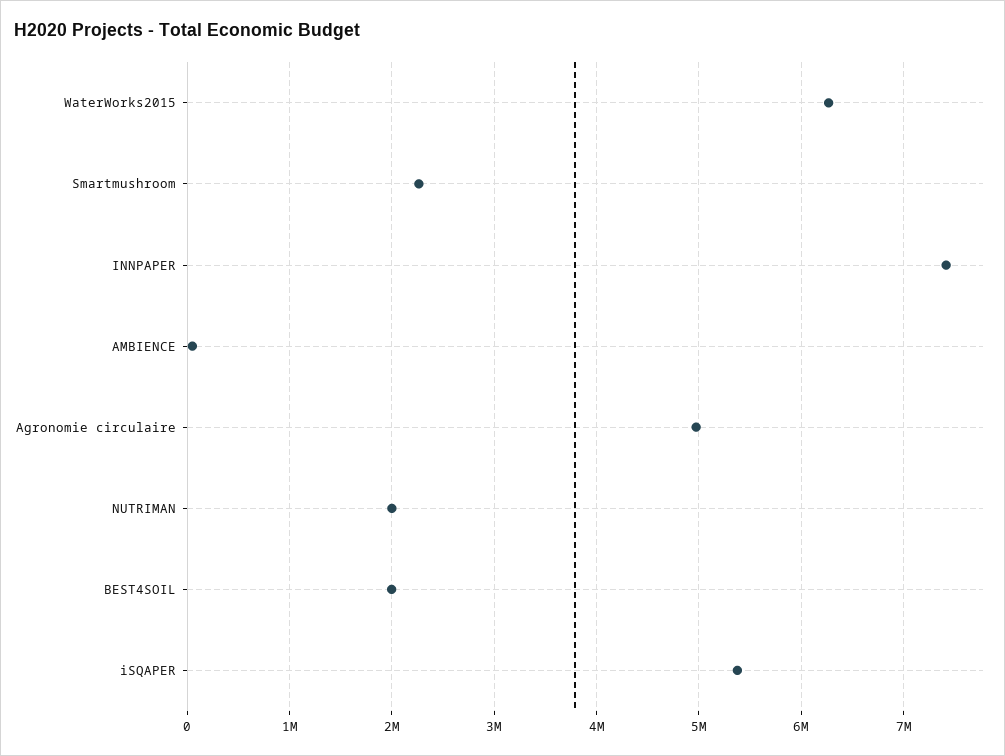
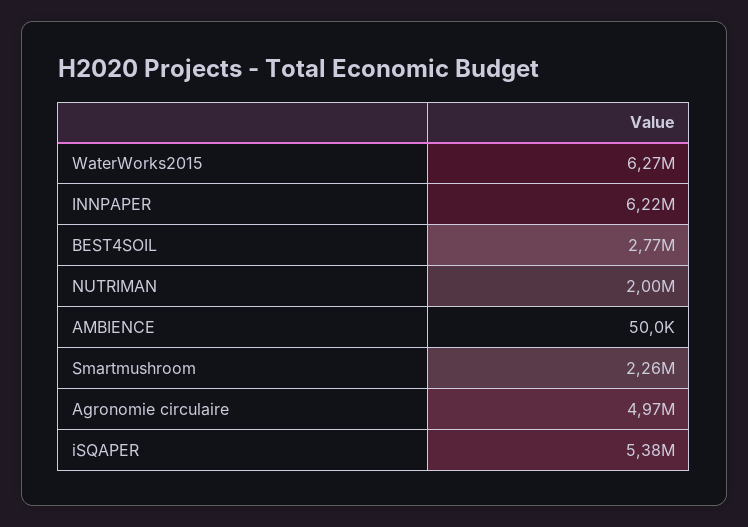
INNPAPER: 7400000 -> 6220000
BEST4SOIL: 2000000 -> 2770000

